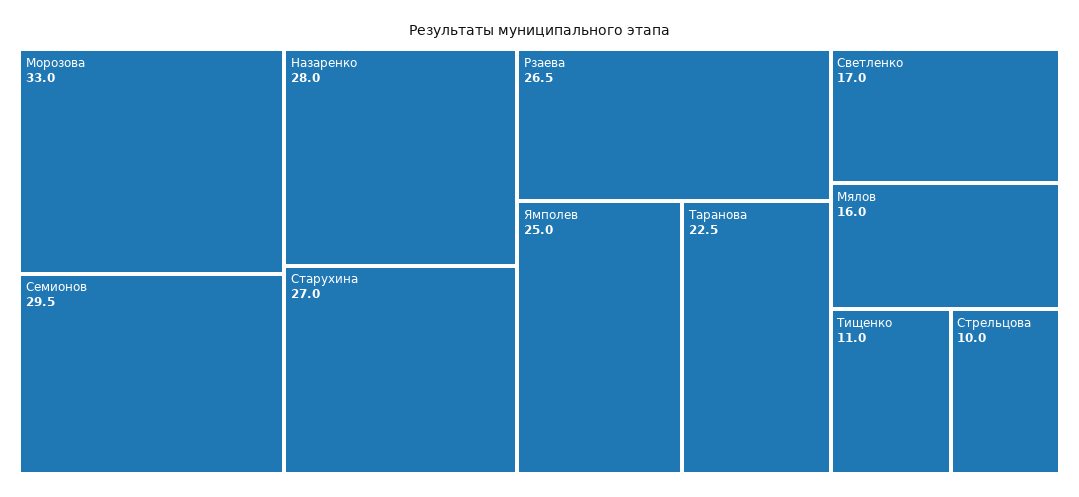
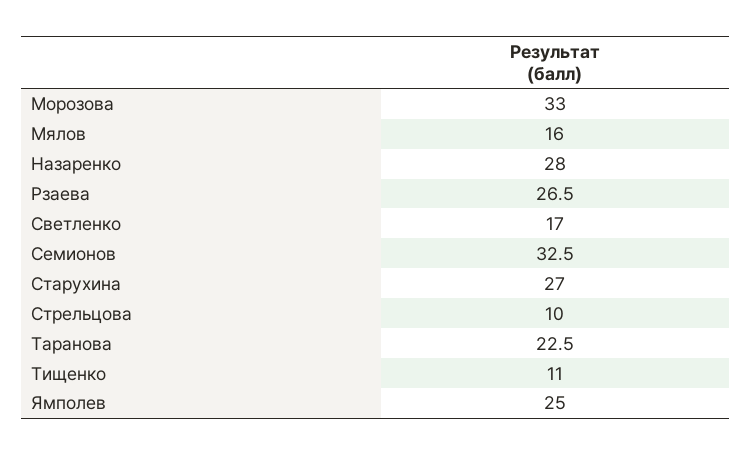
Семионов: 29.5 -> 32.5

